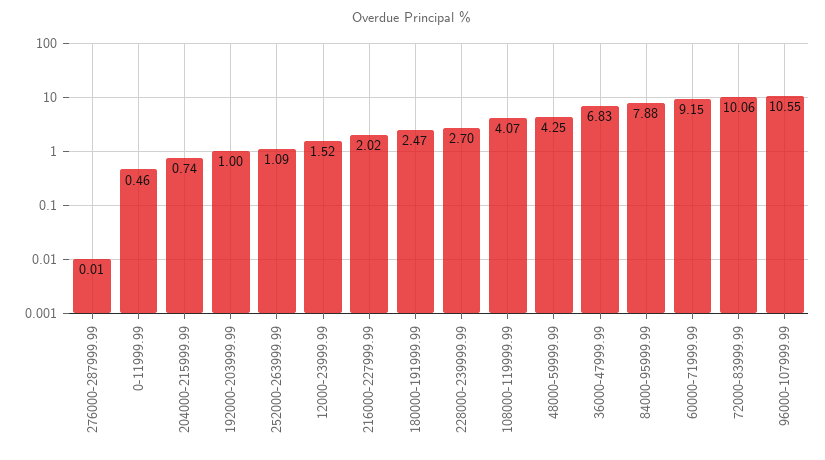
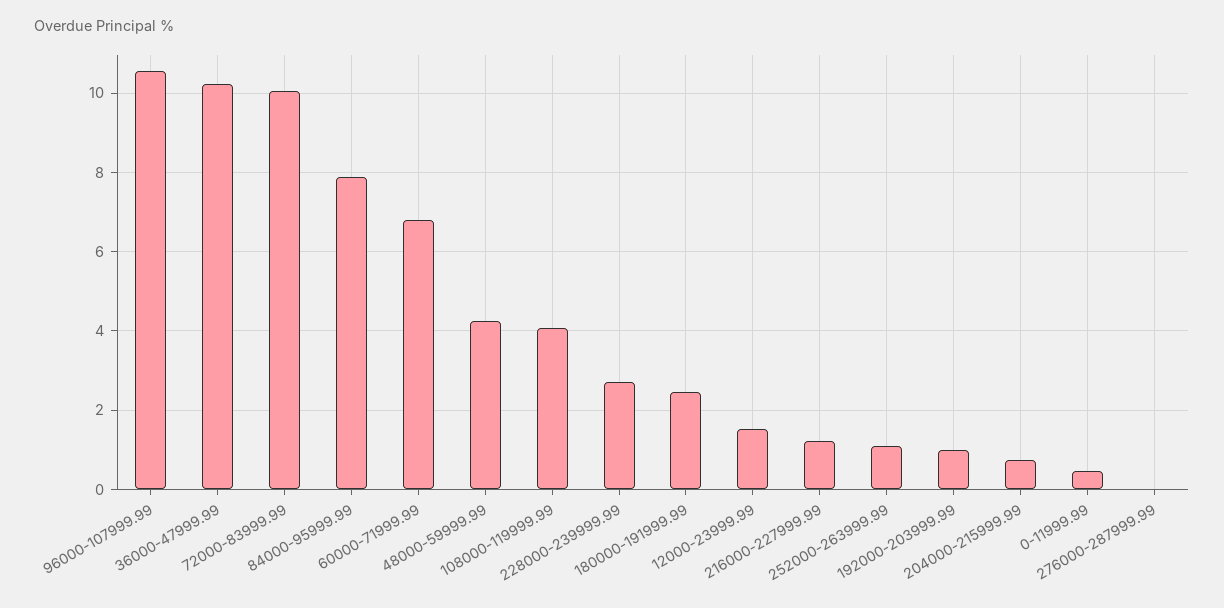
216000-227999.99: 2.02 -> 1.2
36000-47999.99: 6.83 -> 10.2
60000-71999.99: 9.15 -> 6.8

